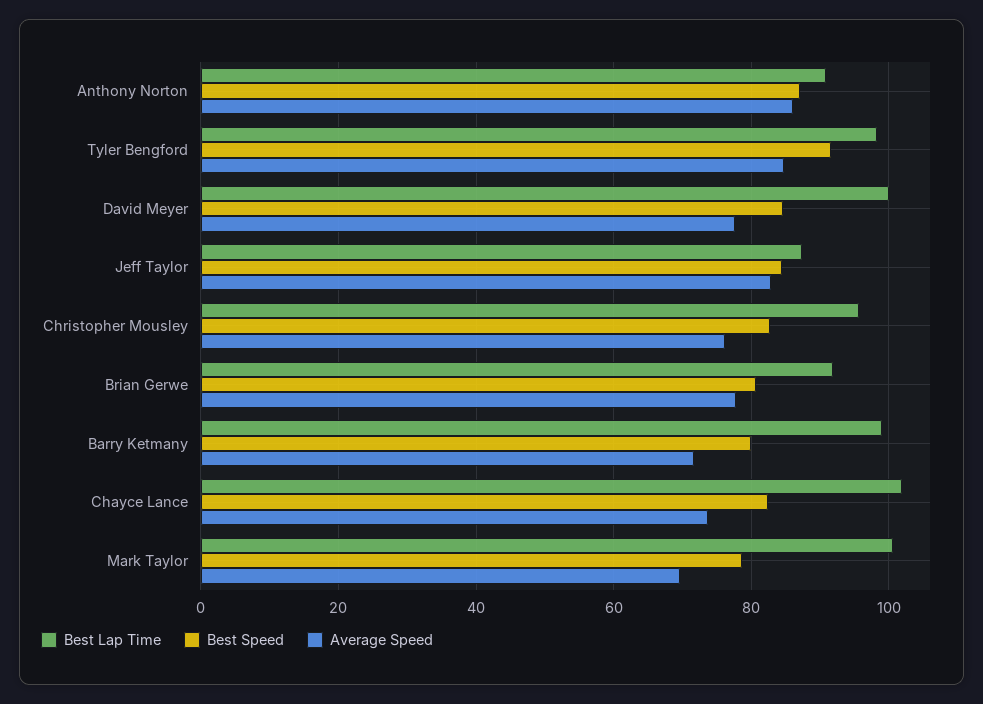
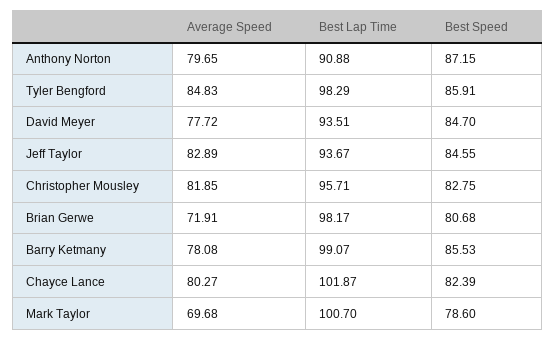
Average Speed, Anthony Norton: 86 -> 79.65
Best Speed, Tyler Bengford: 92 -> 85.91
Best Lap Time, David Meyer: 100 -> 93.51
Best Lap Time, Jeff Taylor: 88 -> 93.67
Average Speed, Christopher Mousley: 76 -> 81.85
Best Lap Time, Brian Gerwe: 92 -> 98.17
Average Speed, Brian Gerwe: 78 -> 71.91
Best Speed, Barry Ketmany: 80 -> 85.53
Average Speed, Barry Ketmany: 72 -> 78.08
Average Speed, Chayce Lance: 74 -> 80.27

